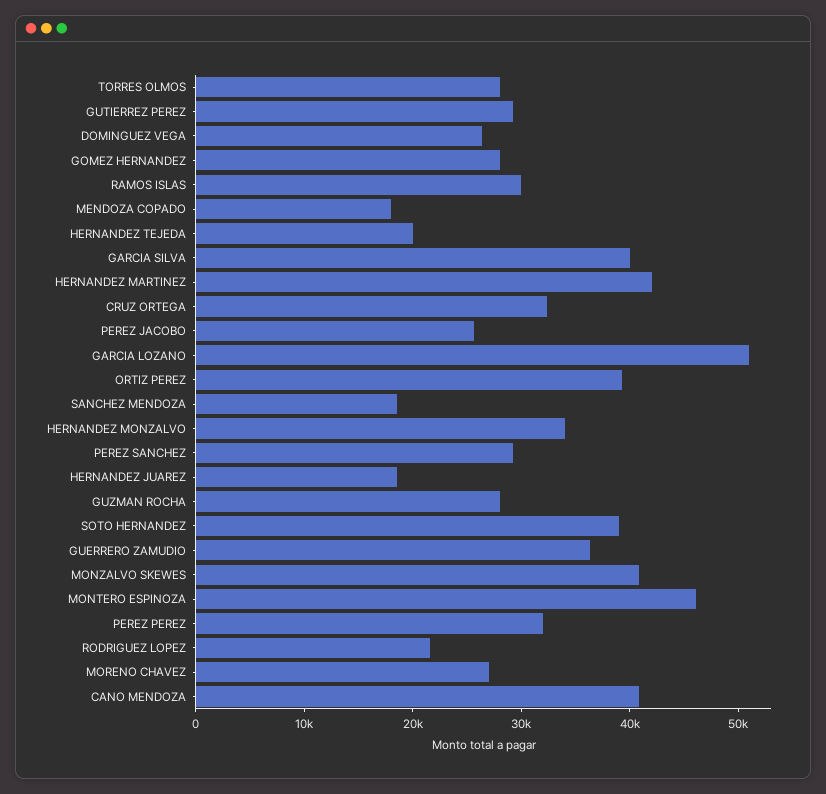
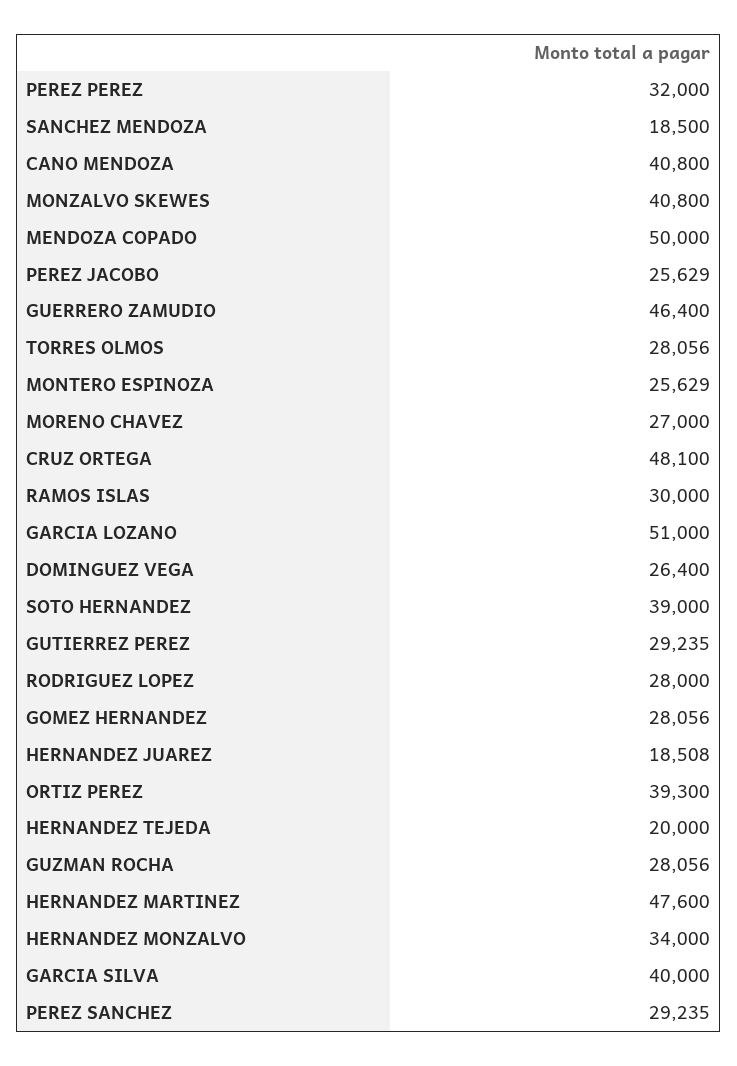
MENDOZA COPADO: 18000 -> 50000
HERNANDEZ MARTINEZ: 42000 -> 47600
CRUZ ORTEGA: 32000 -> 48100
GUERRERO ZAMUDIO: 36000 -> 46400
MONTERO ESPINOZA: 46000 -> 25629
RODRIGUEZ LOPEZ: 22000 -> 28000

